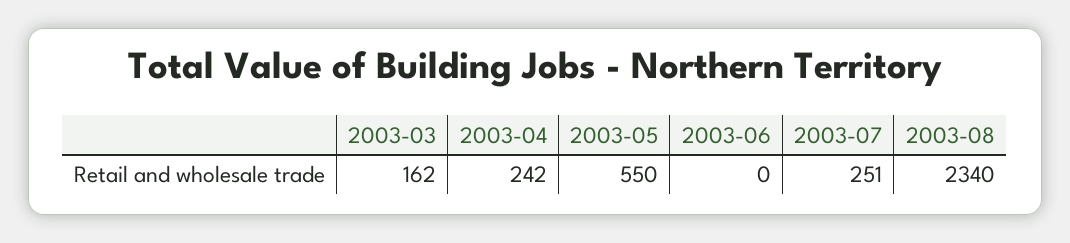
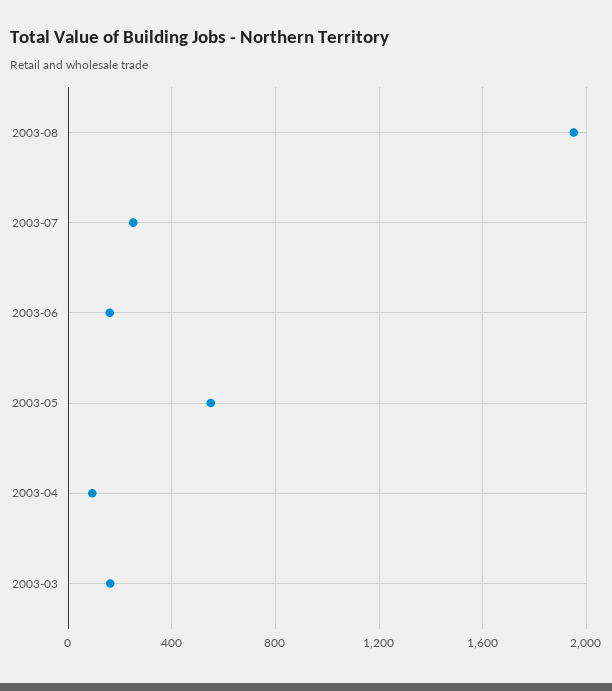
2003-04: 242 -> 100
2003-06: 0 -> 150
2003-08: 2340 -> 1950

